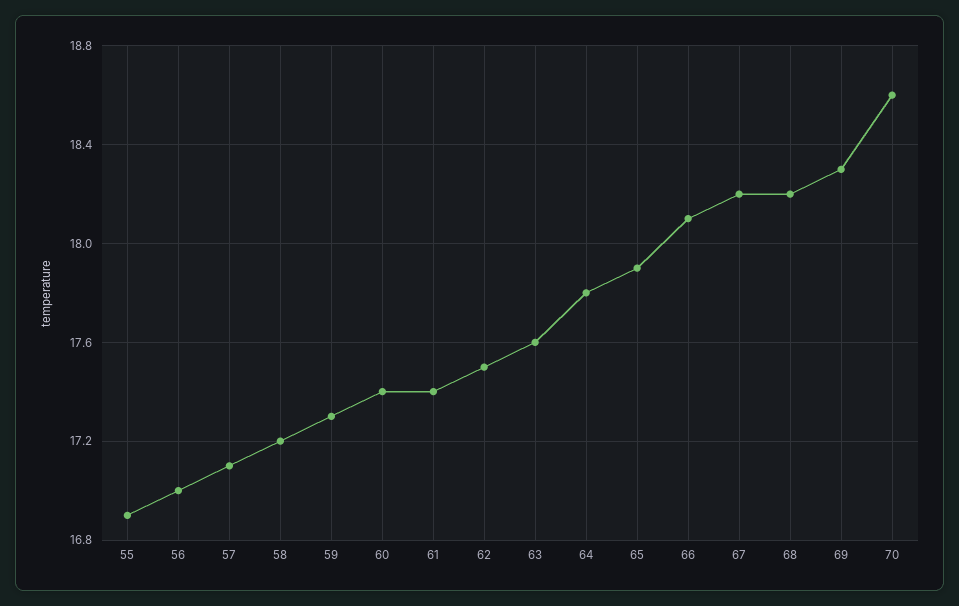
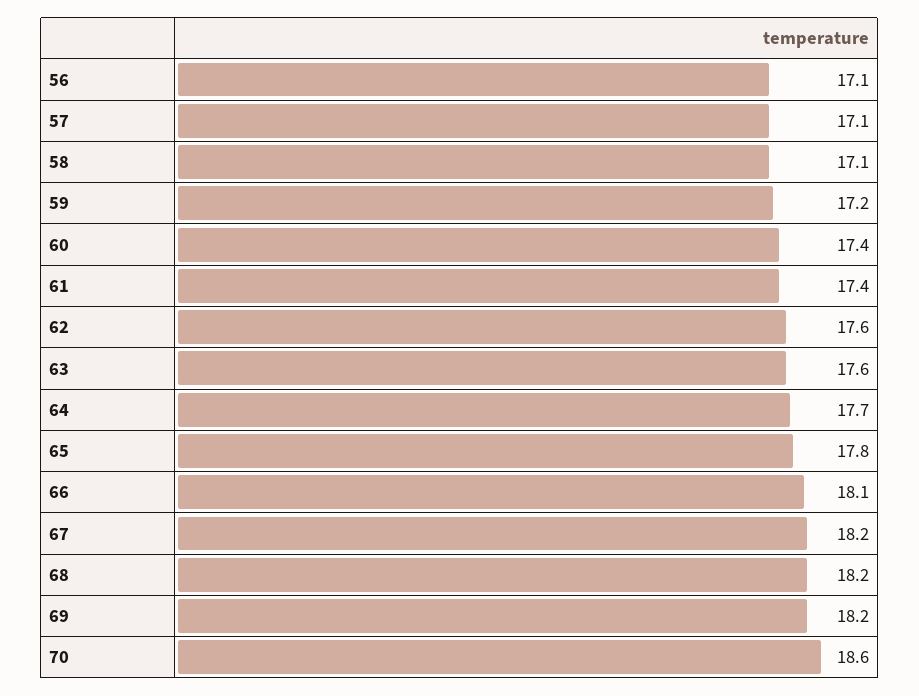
55: 16.9 -> none
56: 17 -> 17.1
58: 17.2 -> 17.1
59: 17.3 -> 17.2
62: 17.5 -> 17.6
64: 17.8 -> 17.7
65: 17.9 -> 17.8
69: 18.3 -> 18.2

